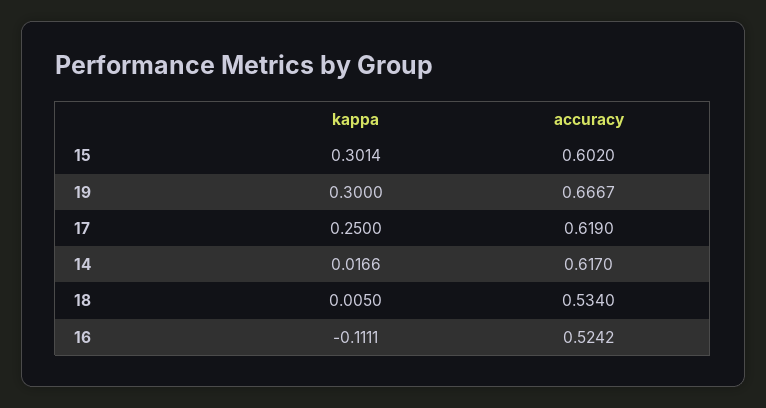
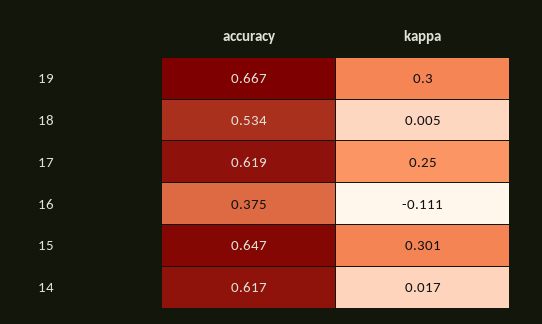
accuracy, 15: 0.602 -> 0.647
accuracy, 16: 0.5242 -> 0.375

